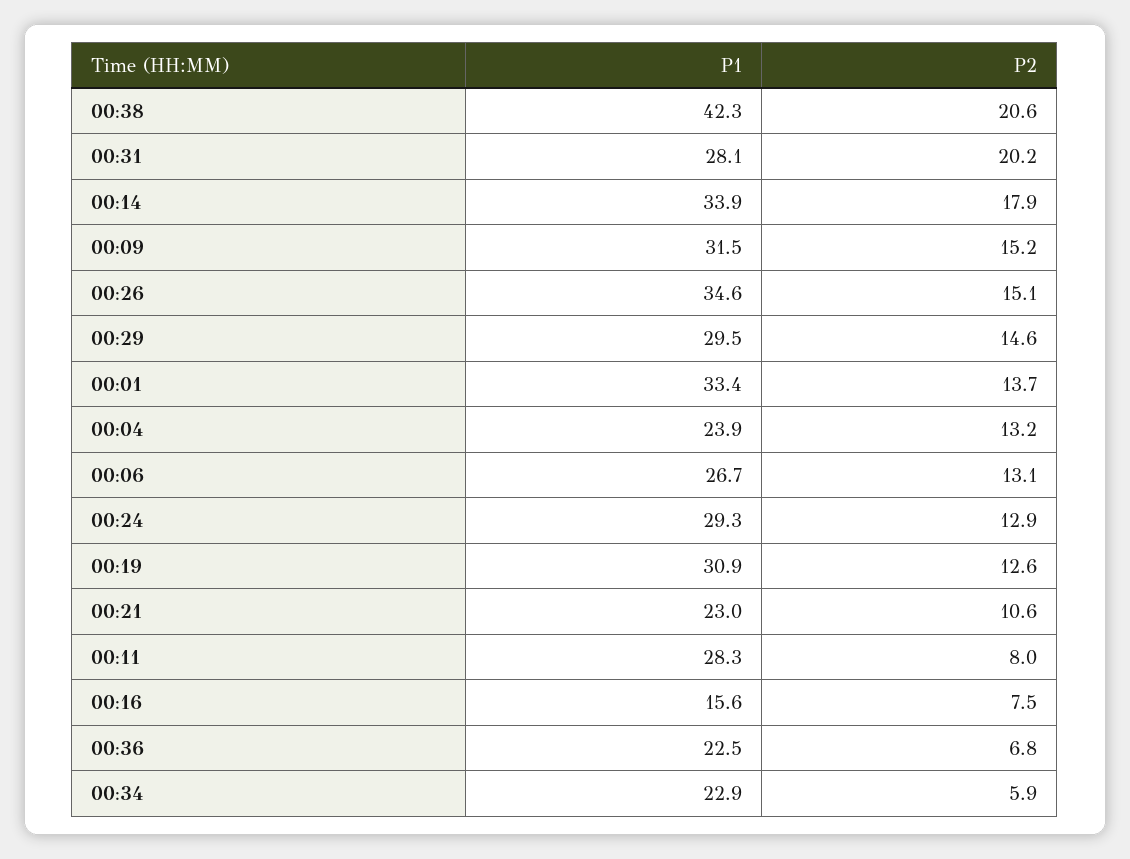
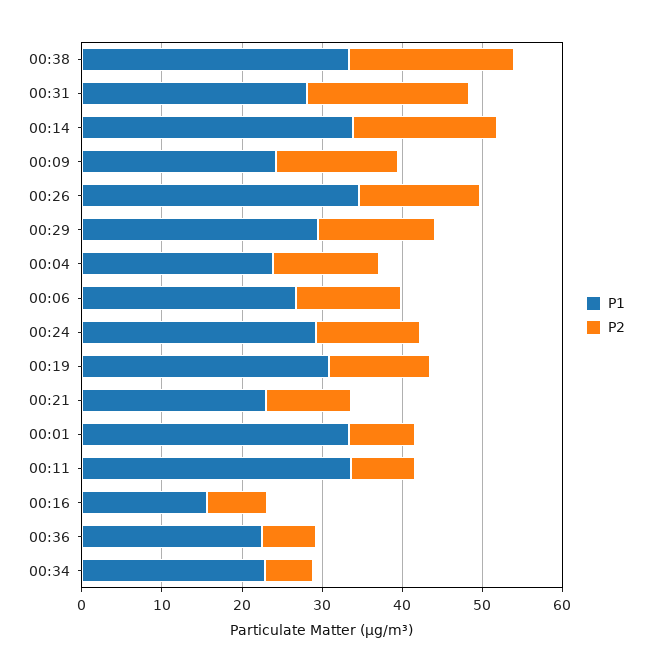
P1, 00:38: 42.3 -> 34
P1, 00:09: 31.5 -> 24
P2, 00:01: 13.7 -> 8
P1, 00:11: 28.3 -> 34

